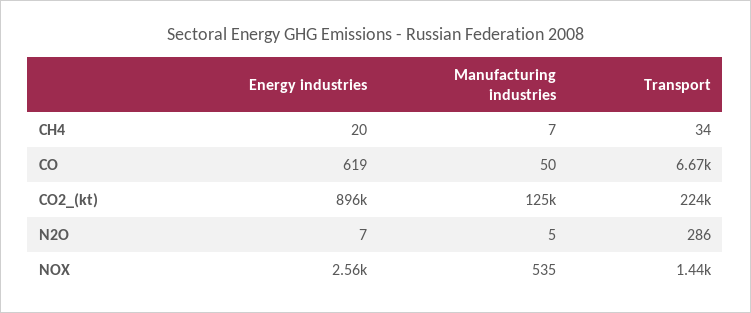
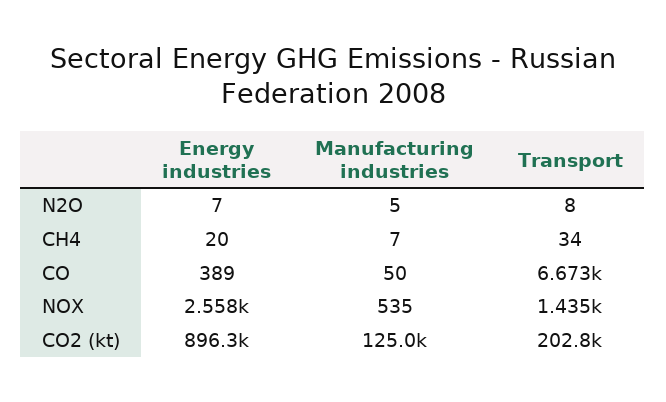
Energy industries, CO: 619 -> 389
Transport, CO2_(kt): 224000 -> 202800
Transport, N2O: 286 -> 8

